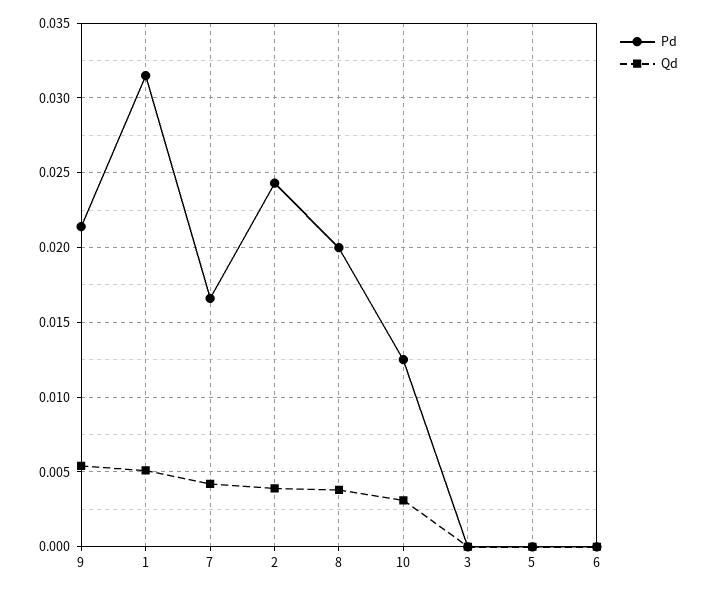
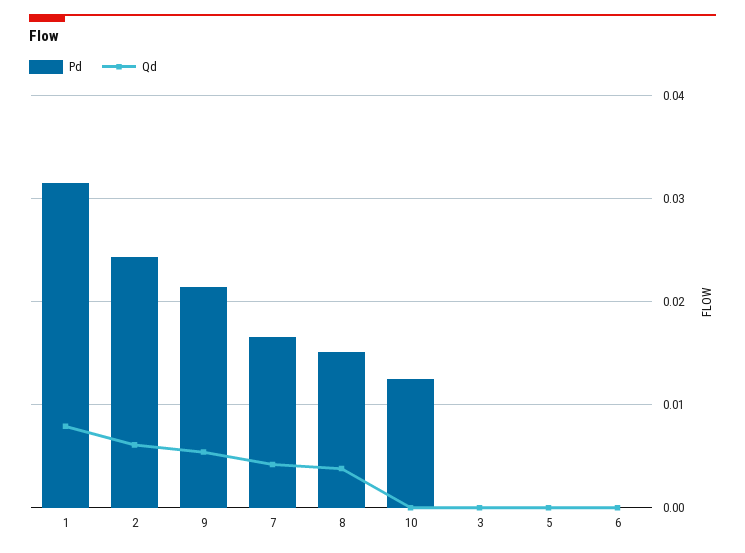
Qd, 1: 0.005 -> 0.008
Qd, 2: 0.004 -> 0.006
Pd, 8: 0.02 -> 0.015
Qd, 10: 0.003 -> 0

